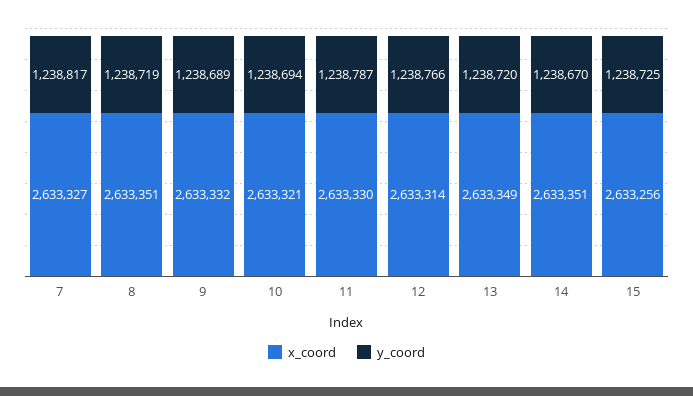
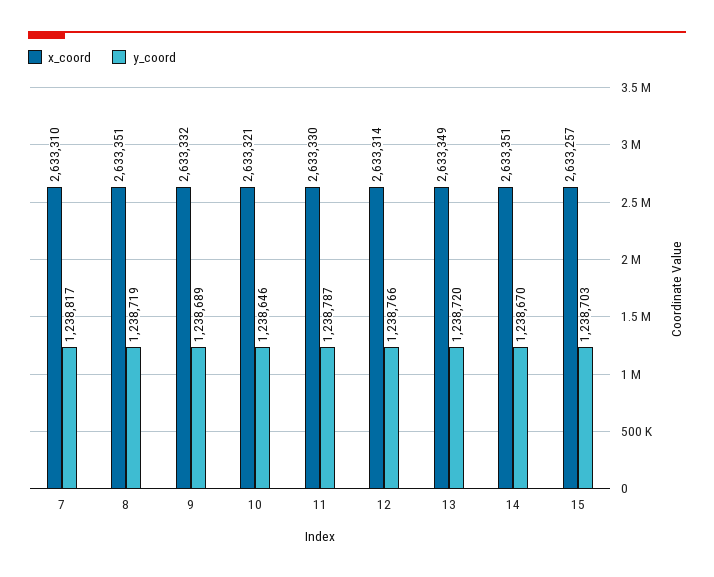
x_coord, 7: 2633327 -> 2633310
y_coord, 10: 1238694 -> 1238646
x_coord, 15: 2633256 -> 2633257
y_coord, 15: 1238725 -> 1238703

